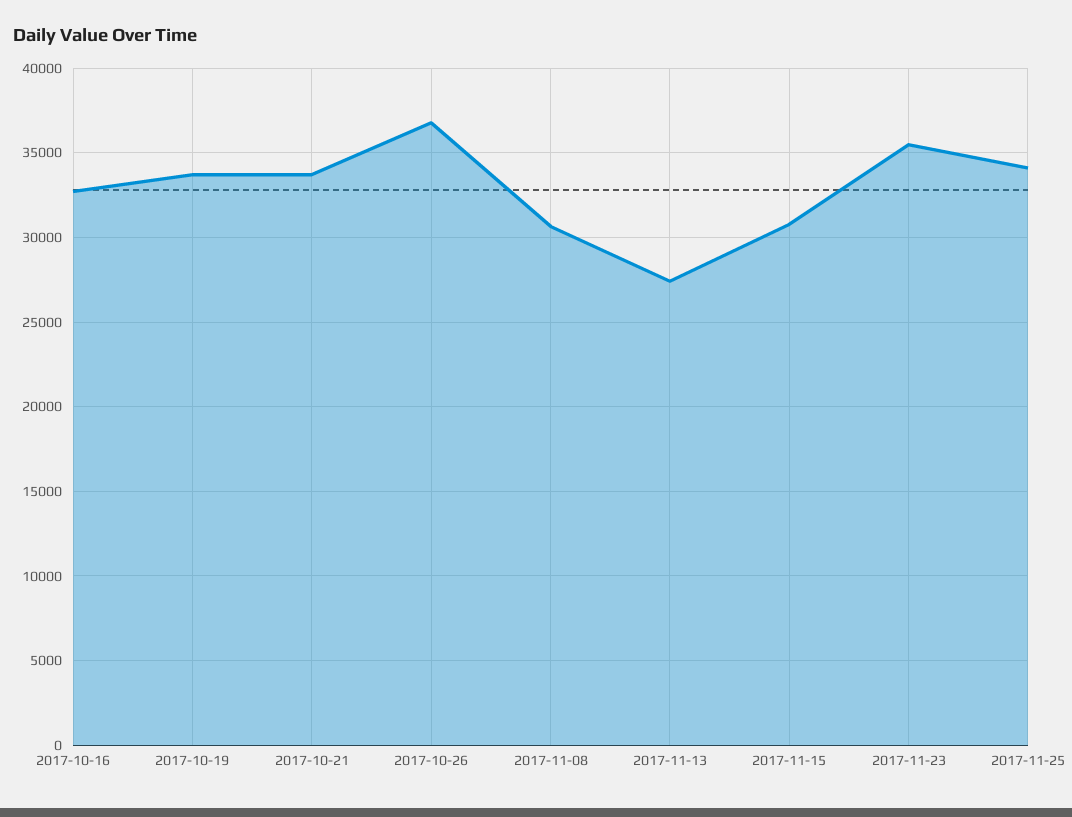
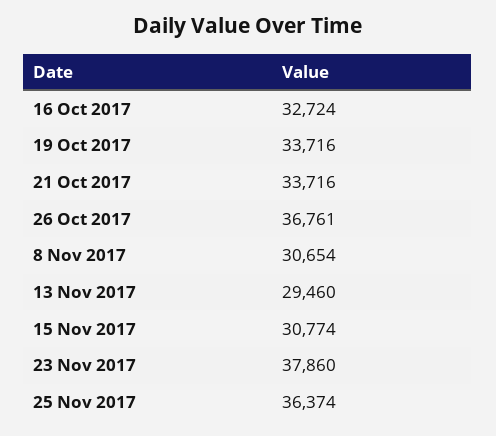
2017-11-13: 27500 -> 29460
2017-11-23: 35500 -> 37860
2017-11-25: 34000 -> 36374

